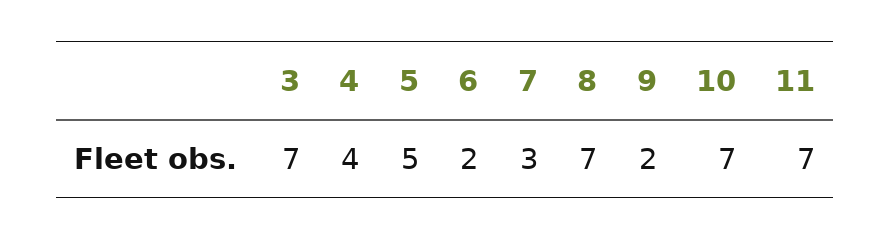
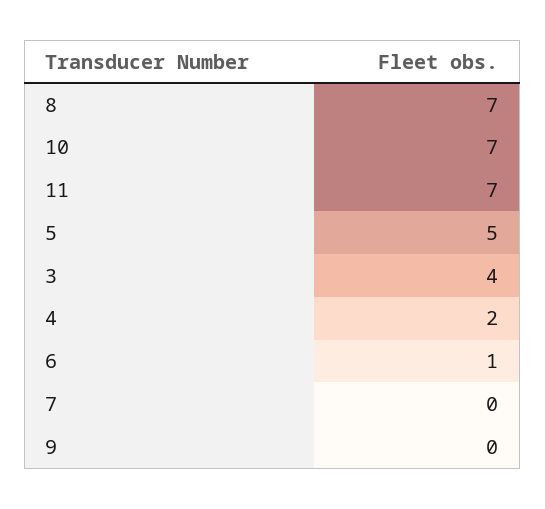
3: 7 -> 4
4: 4 -> 2
6: 2 -> 1
7: 3 -> 0
9: 2 -> 0

